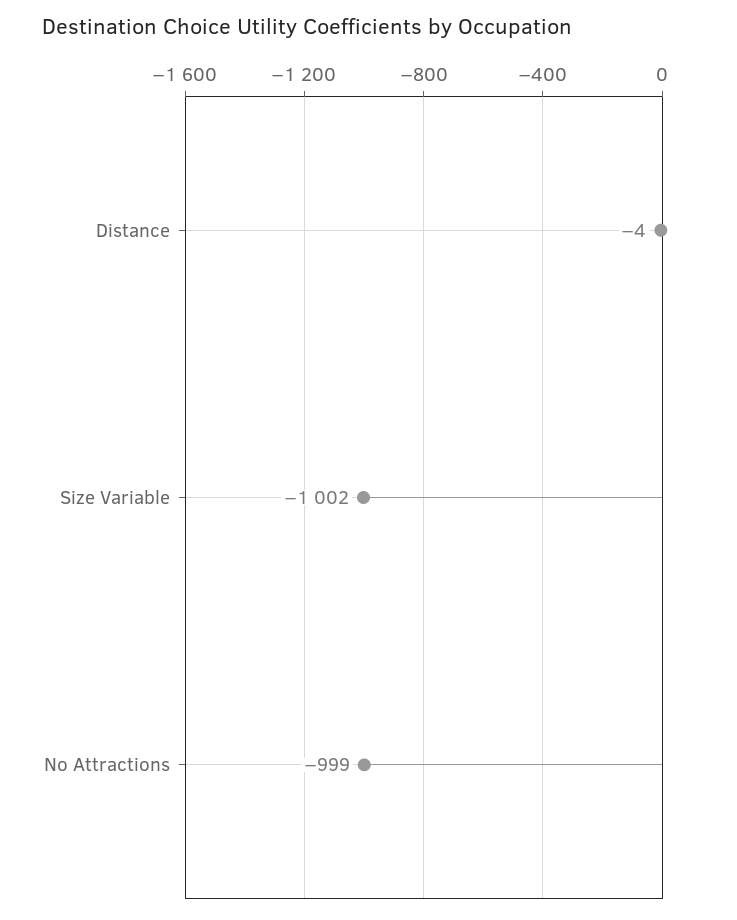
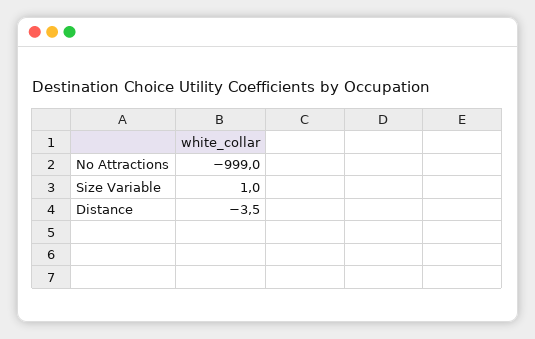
Size Variable: -1002 -> 1

